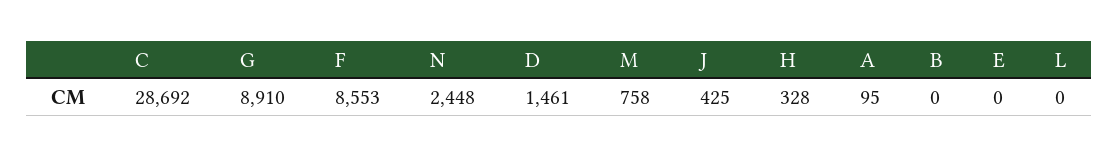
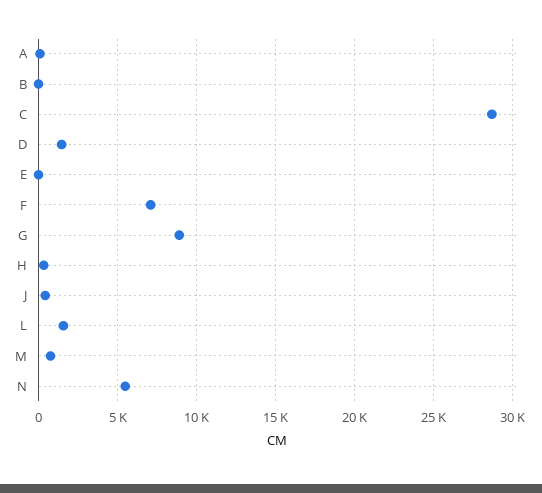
F: 8553 -> 7000
N: 2448 -> 5500
L: 0 -> 1500

